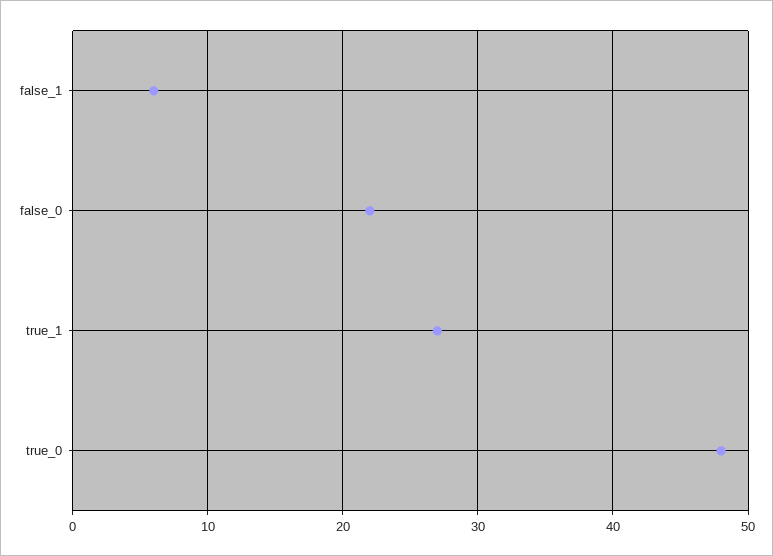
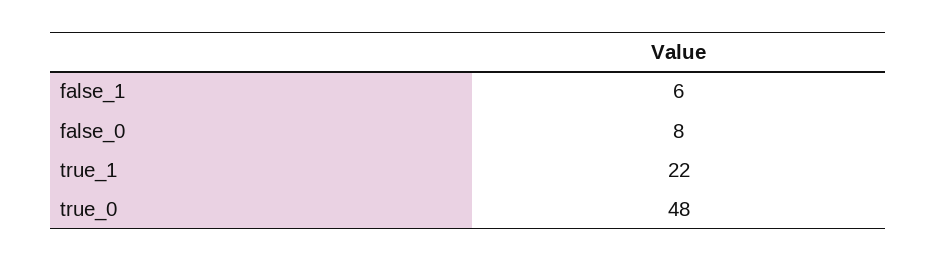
false_0: 22 -> 8
true_1: 27 -> 22

